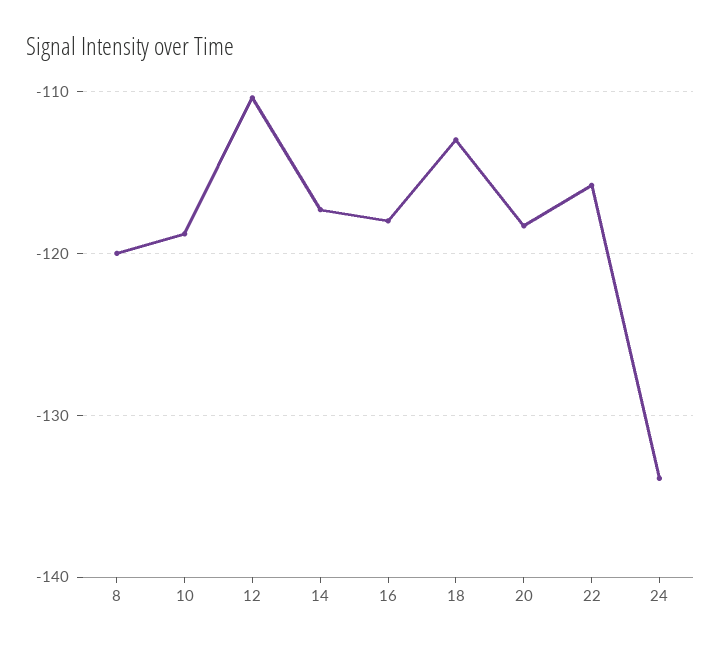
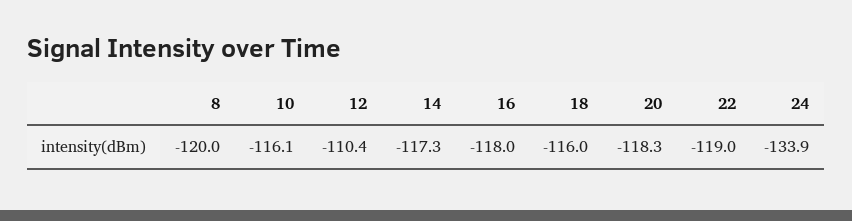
10: -119 -> -116.1
18: -113 -> -116
22: -116 -> -119

